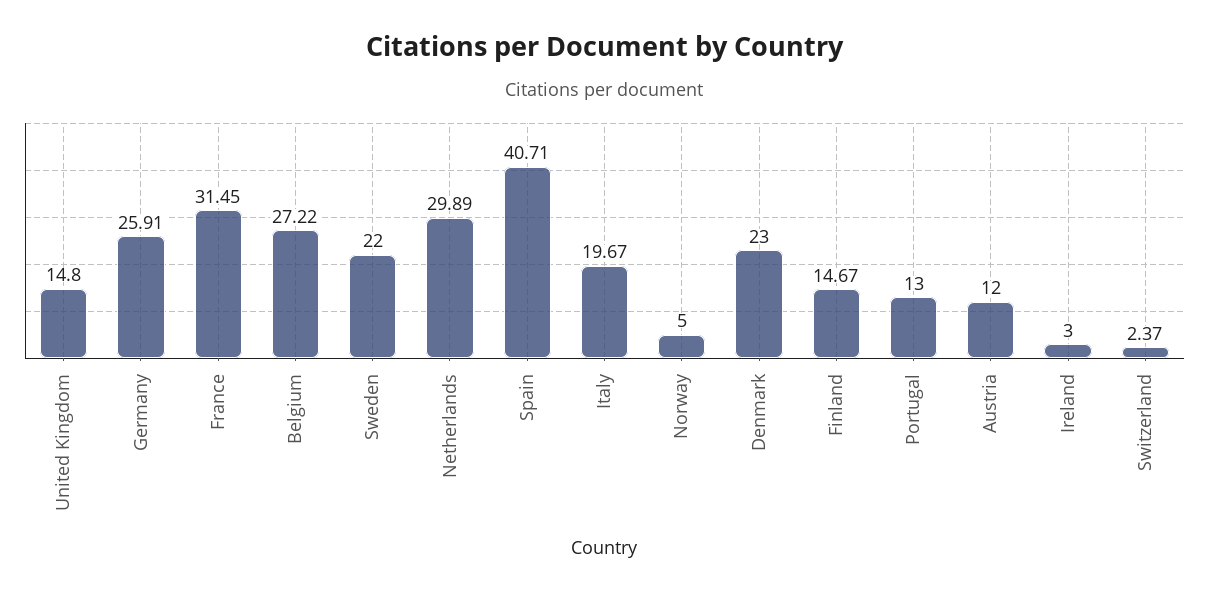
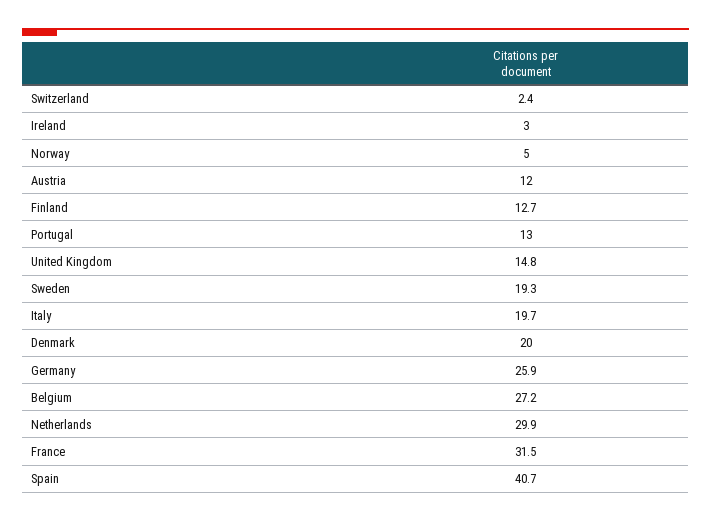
Sweden: 22 -> 19.3
Denmark: 23 -> 20
Finland: 14.67 -> 12.7

